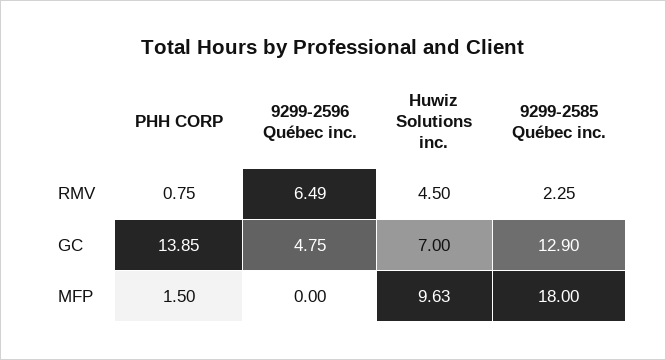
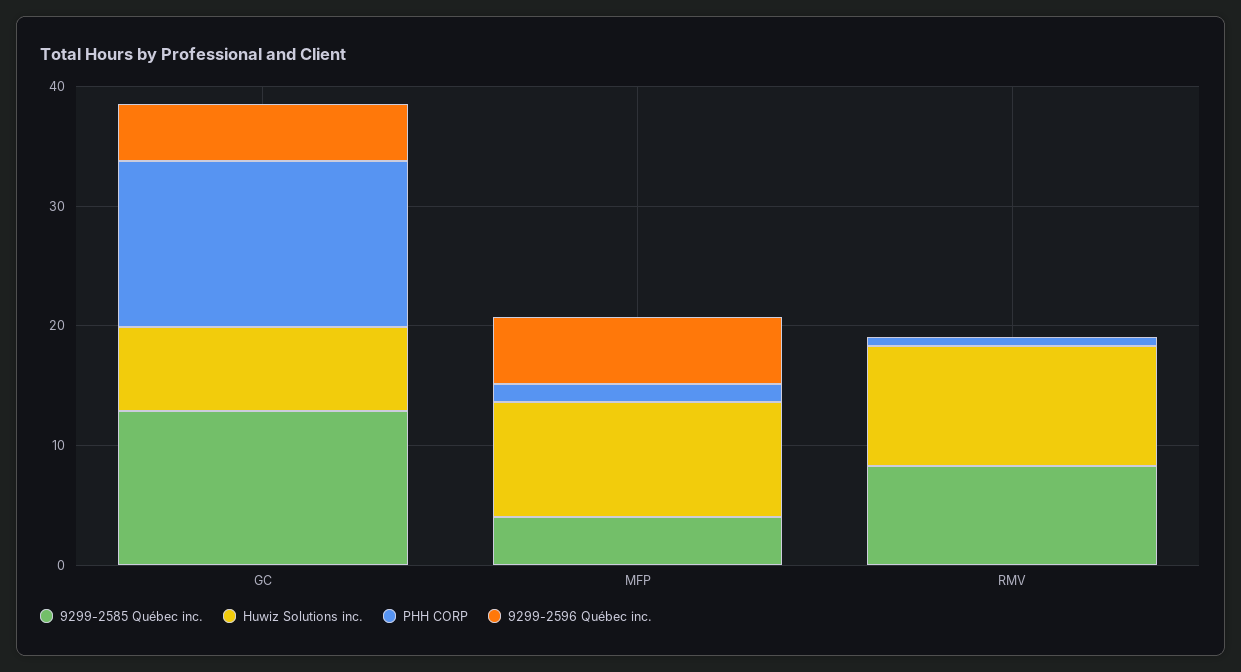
9299-2596 Québec inc., RMV: 6.49 -> 0
Huwiz Solutions inc., RMV: 4.5 -> 10
9299-2585 Québec inc., RMV: 2.25 -> 8
9299-2596 Québec inc., MFP: 0 -> 6
9299-2585 Québec inc., MFP: 18 -> 4

